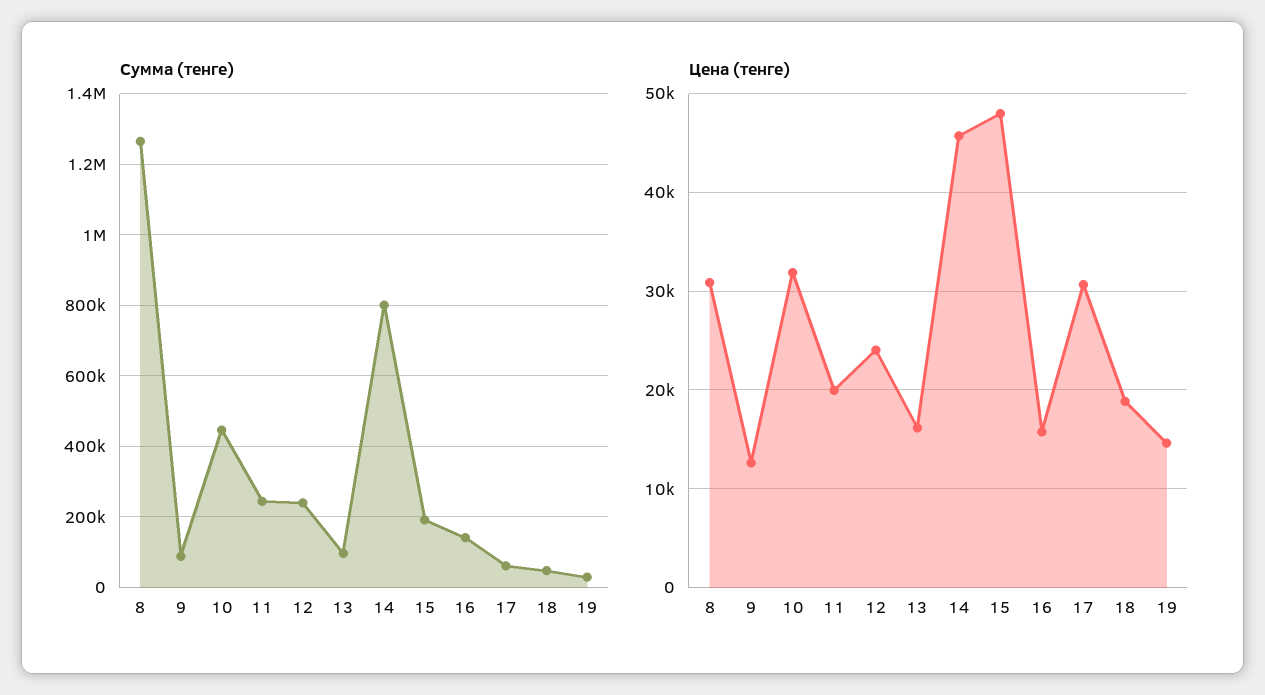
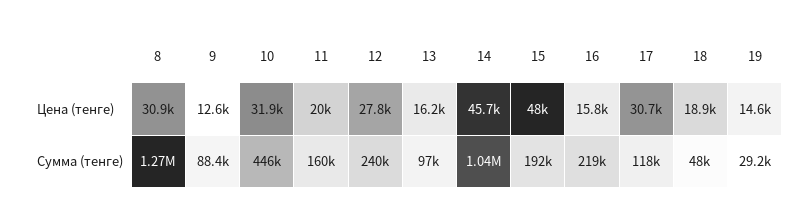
Сумма (тенге), 11: 240000 -> 160000
Сумма (тенге), 14: 800000 -> 1040000
Сумма (тенге), 16: 140000 -> 219000
Сумма (тенге), 17: 60000 -> 118000
Цена (тенге), 12: 24000 -> 27800

